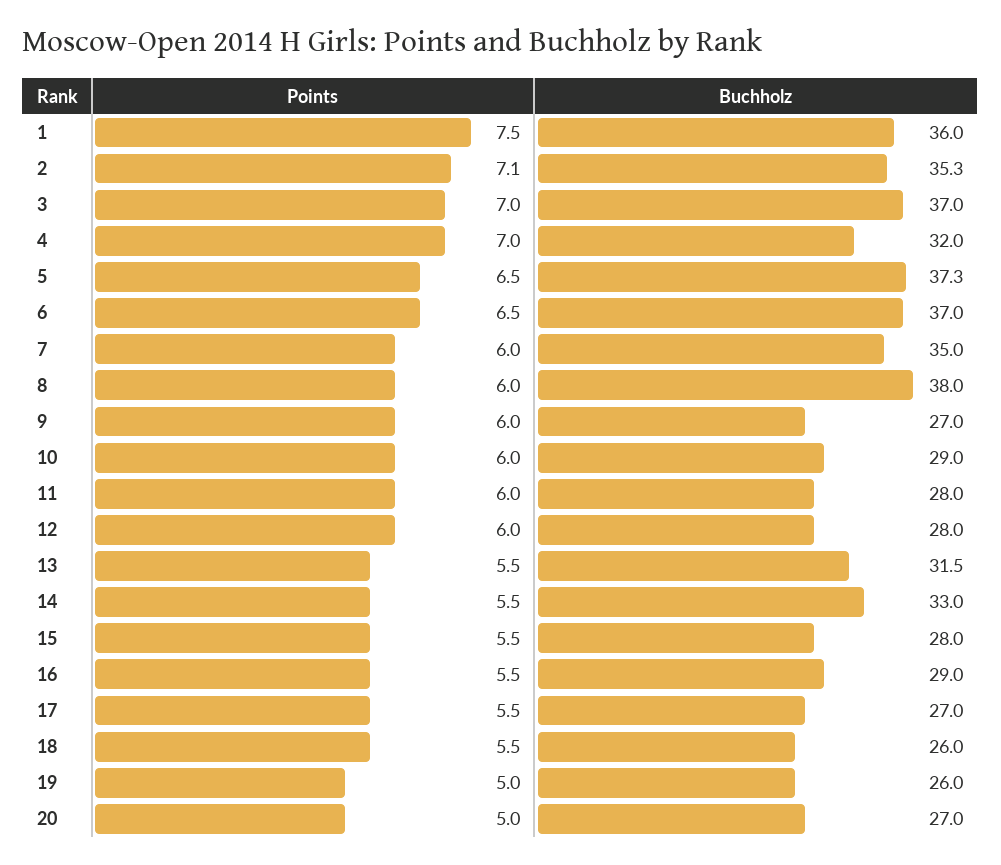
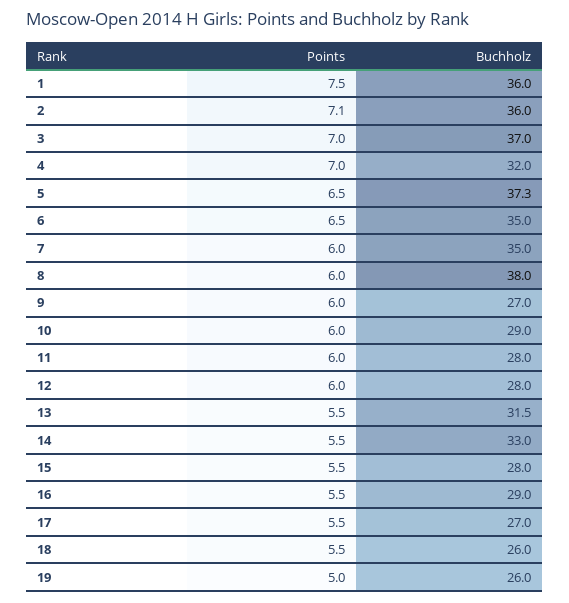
Buchholz, 2: 35.3 -> 36
Buchholz, 6: 37 -> 35
Points, 20: 5 -> none
Buchholz, 20: 27 -> none

